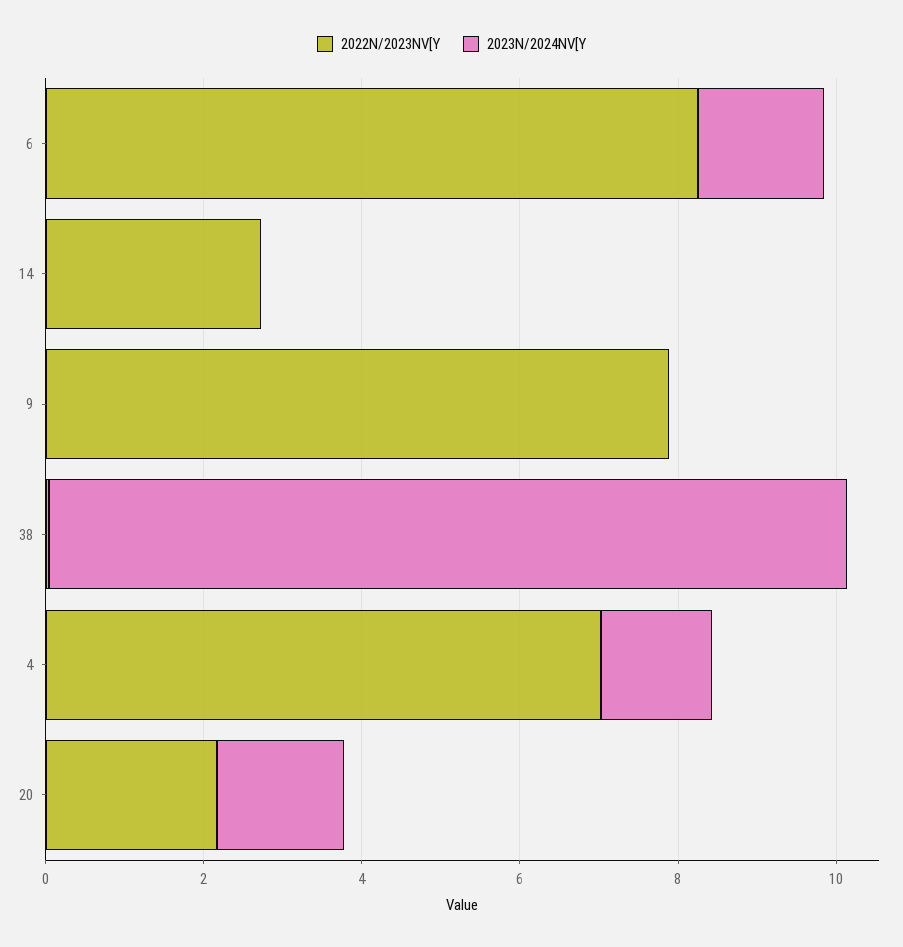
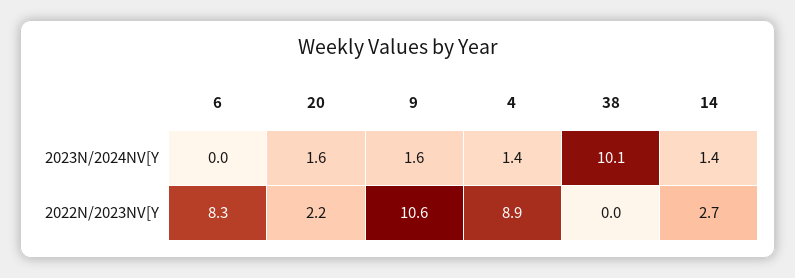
2023N/2024NV[Y, 6: 1.5 -> 0
2023N/2024NV[Y, 14: 0 -> 1.4
2022N/2023NV[Y, 9: 8 -> 10.6
2023N/2024NV[Y, 9: 0 -> 1.6
2022N/2023NV[Y, 4: 7 -> 8.9

